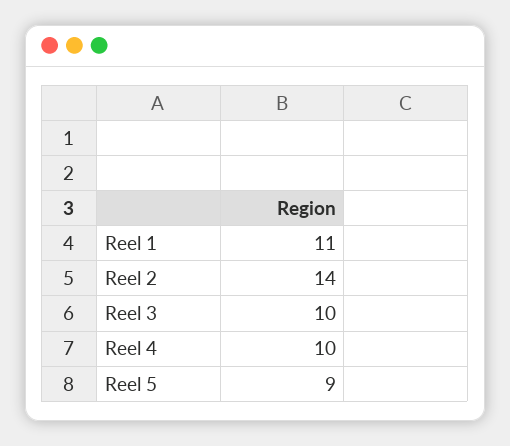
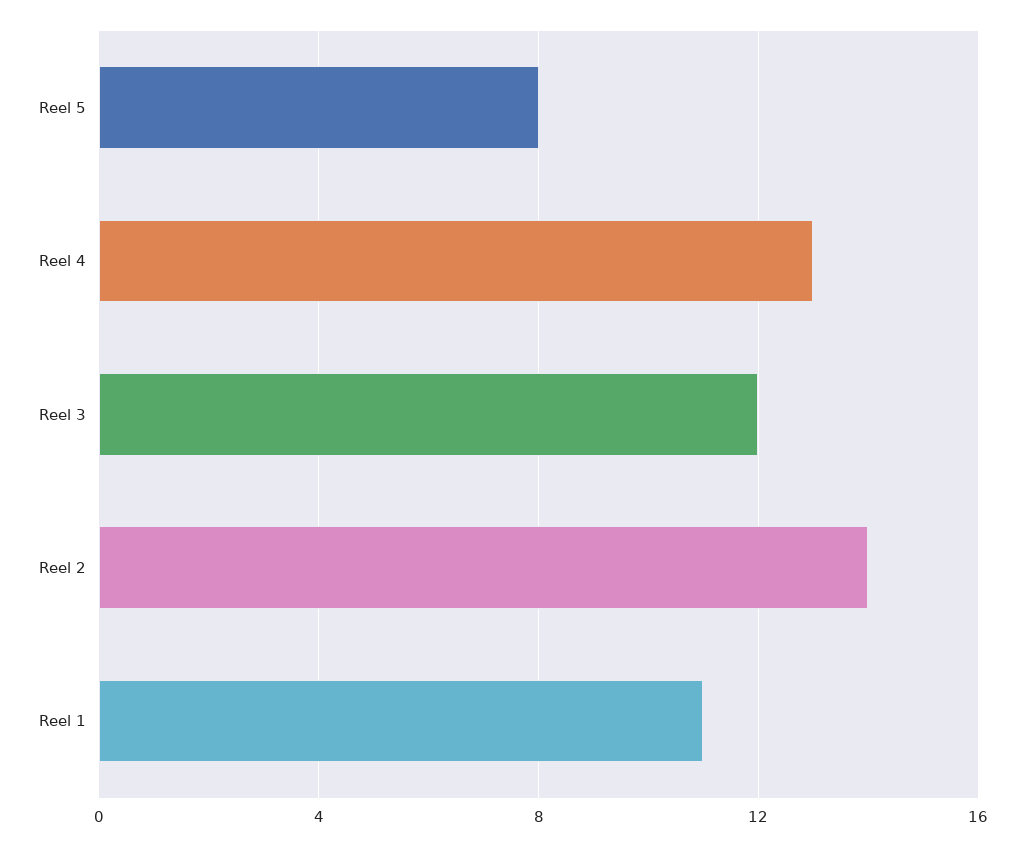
Reel 3: 10 -> 12
Reel 4: 10 -> 13
Reel 5: 9 -> 8

